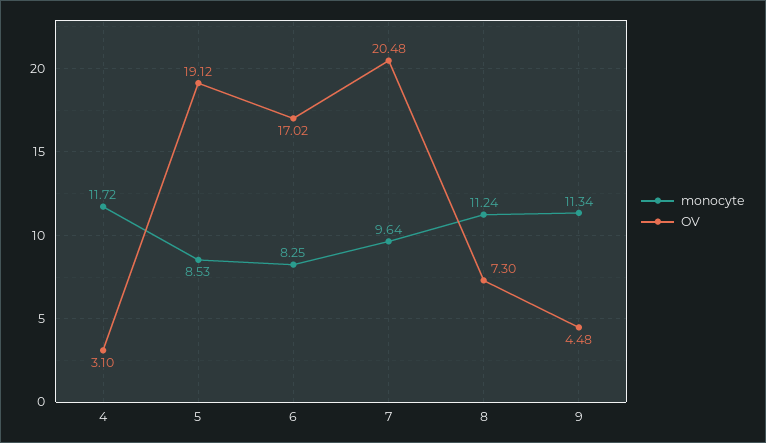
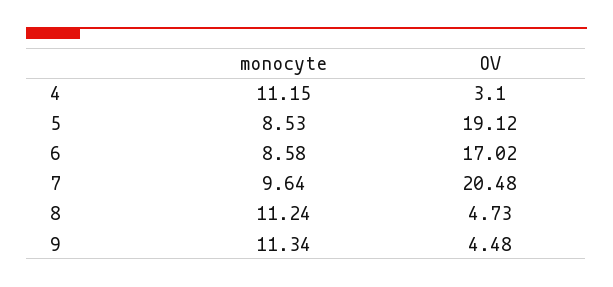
monocyte, 4: 11.72 -> 11.15
monocyte, 6: 8.25 -> 8.58
OV, 8: 7.3 -> 4.73

